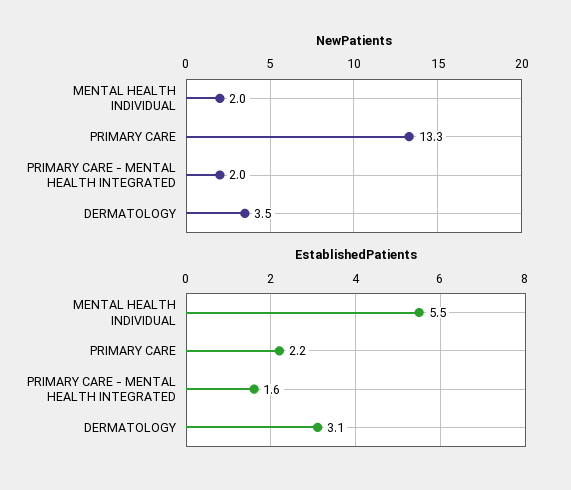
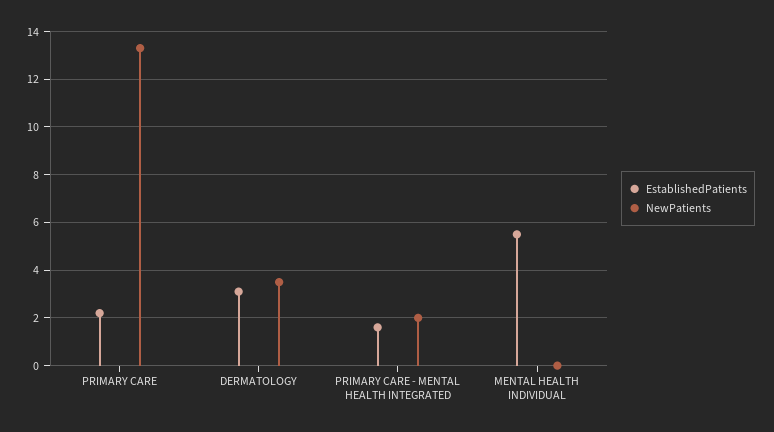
NewPatients, MENTAL HEALTH INDIVIDUAL: 2 -> 0

